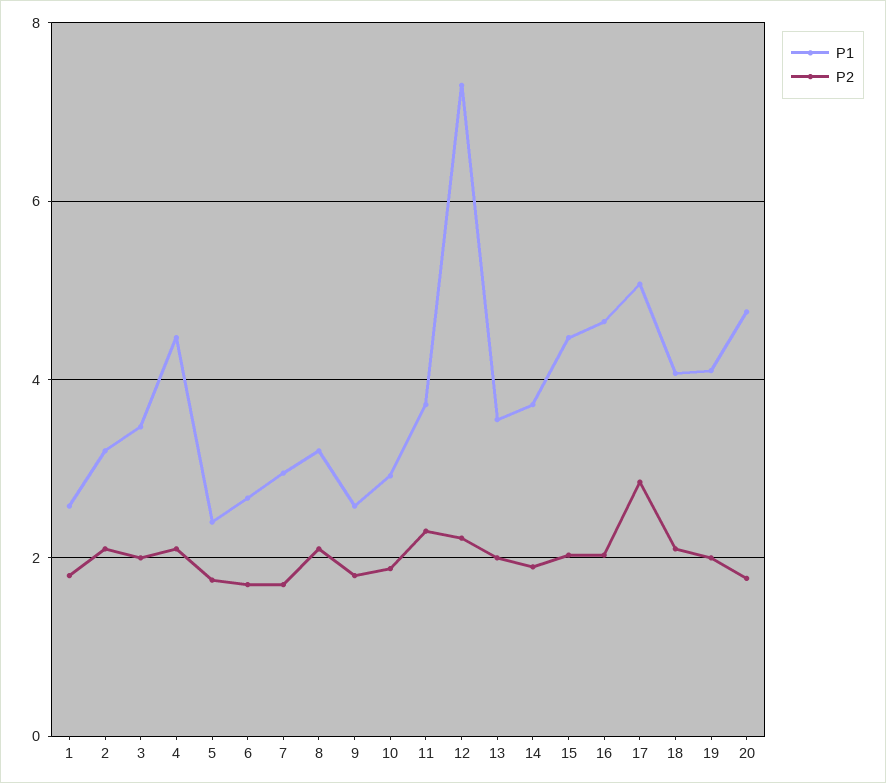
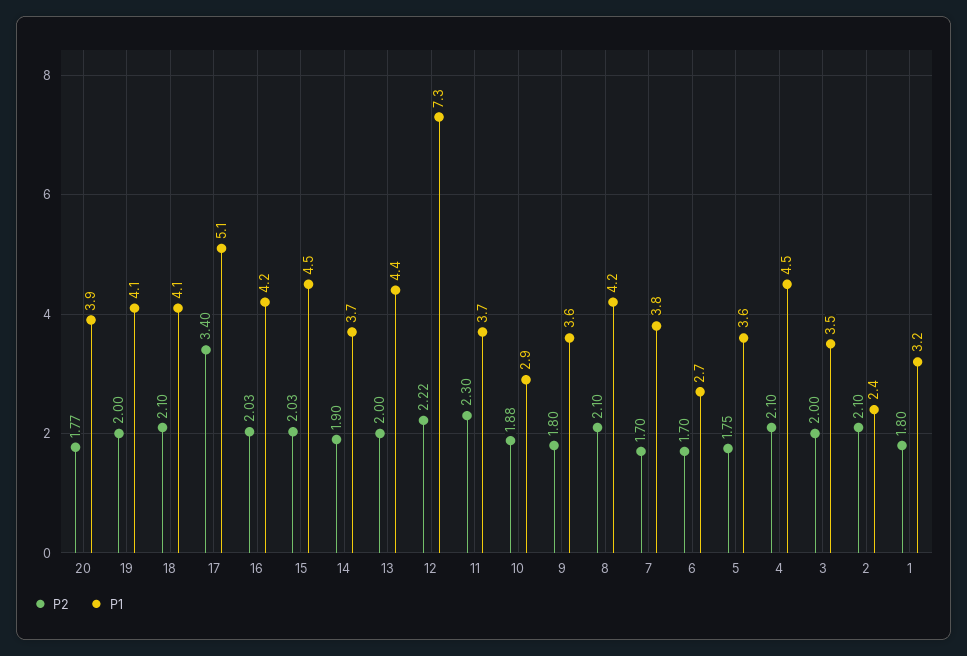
P1, 1: 2.6 -> 3.2
P1, 2: 3.2 -> 2.4
P1, 5: 2.4 -> 3.6
P1, 7: 3 -> 3.8
P1, 8: 3.2 -> 4.2
P1, 9: 2.6 -> 3.6
P1, 13: 3.6 -> 4.4
P1, 16: 4.6 -> 4.2
P2, 17: 2.8 -> 3.4
P1, 20: 4.8 -> 3.9

